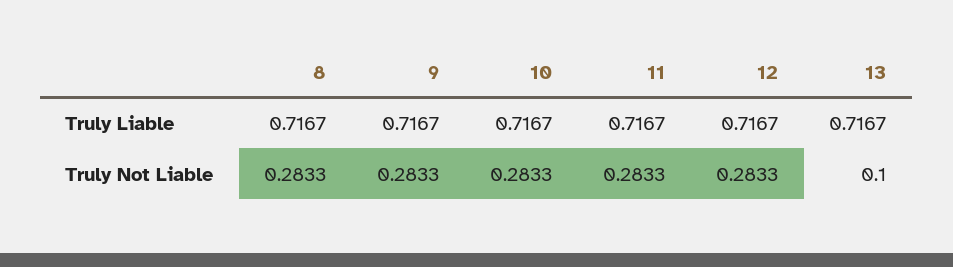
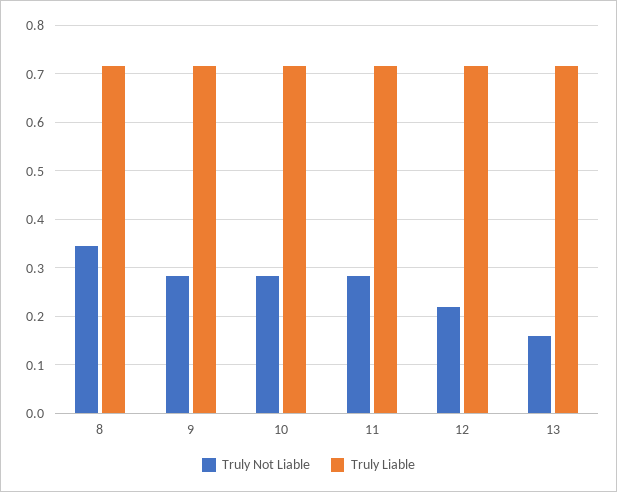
Truly Not Liable, 8: 0.2833 -> 0.34
Truly Not Liable, 12: 0.2833 -> 0.22
Truly Not Liable, 13: 0.1 -> 0.16

